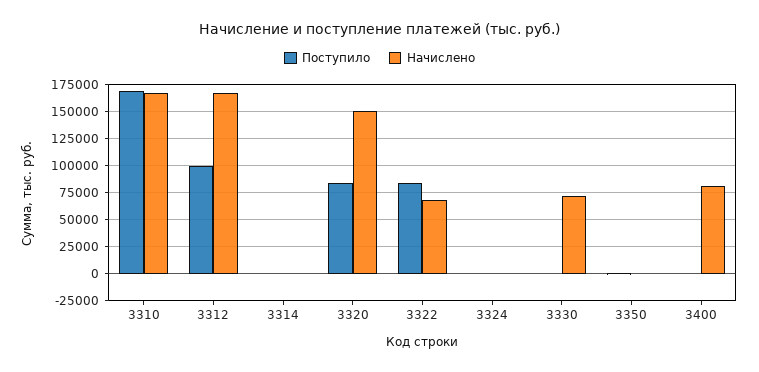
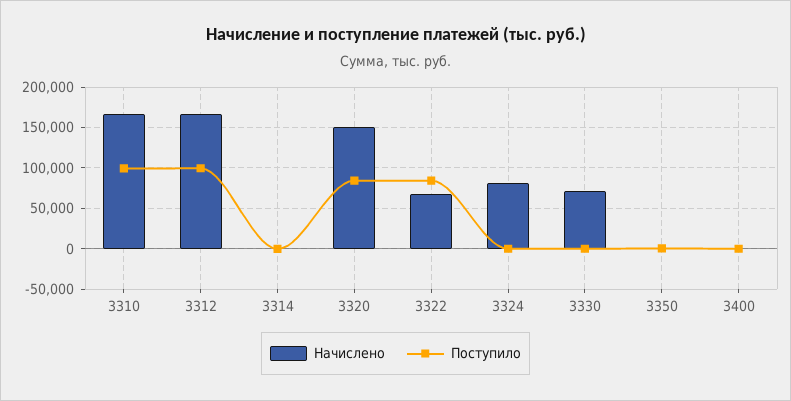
Поступило, 3310: 175000 -> 100000
Начислено, 3324: 0 -> 80000
Начислено, 3400: 75000 -> 0

